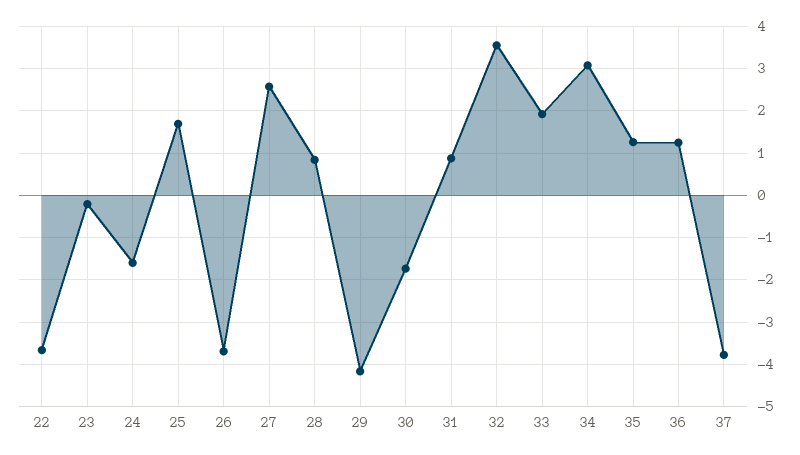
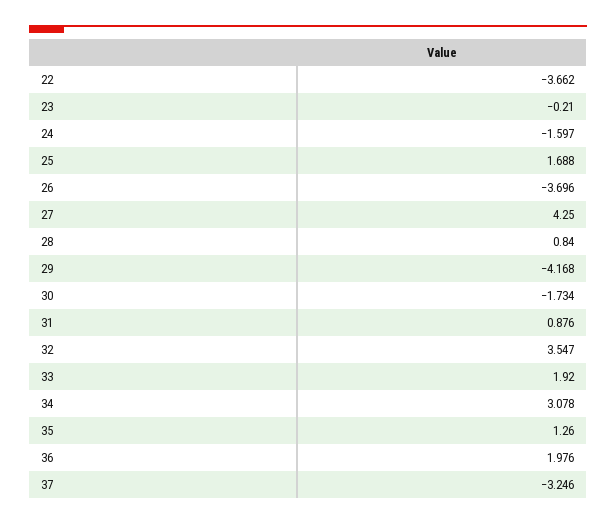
27: 2.6 -> 4.25
36: 1.2 -> 1.976
37: -3.8 -> -3.246

